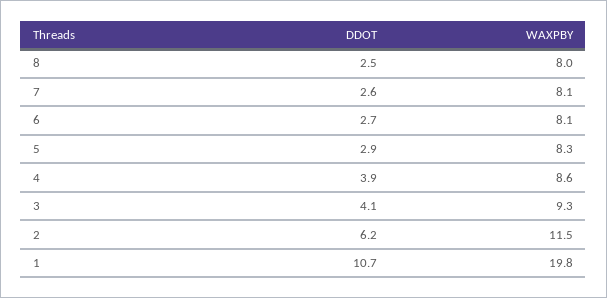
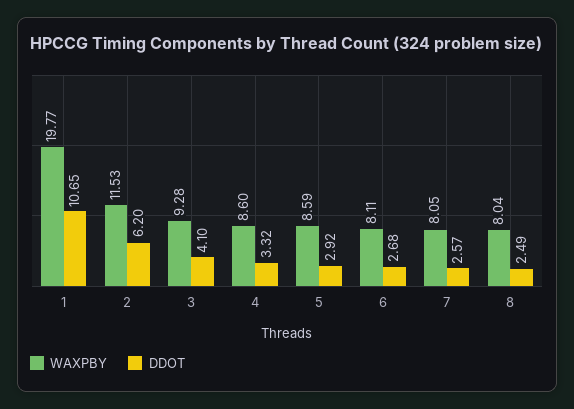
WAXPBY, 5: 8.3 -> 8.59
DDOT, 4: 3.9 -> 3.32

